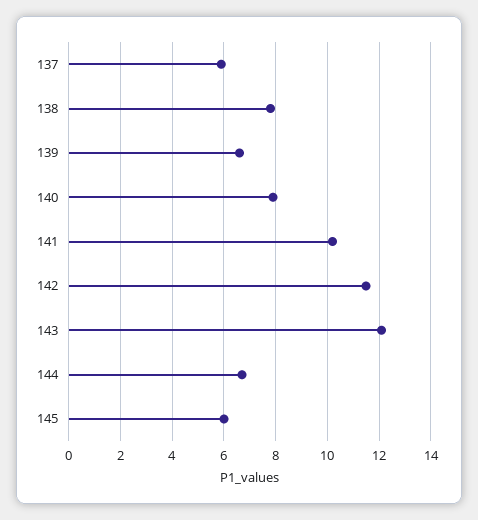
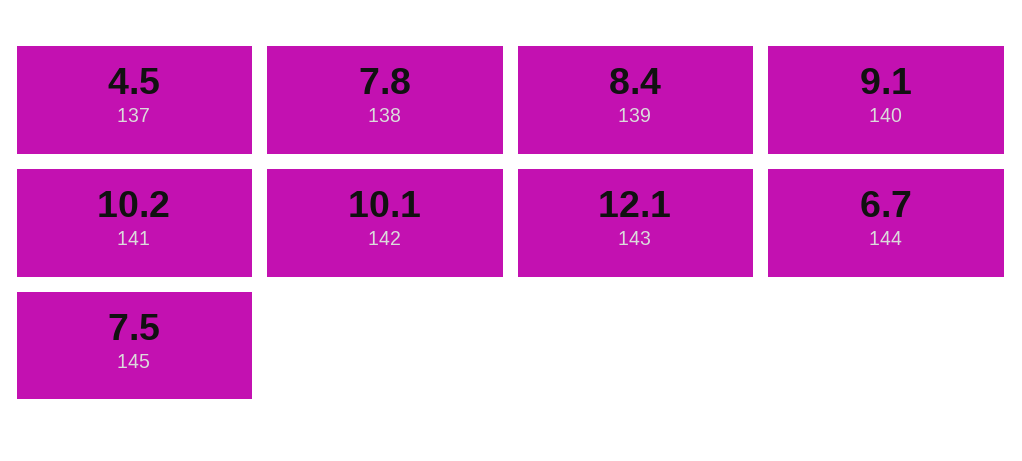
137: 6 -> 4.5
139: 6.5 -> 8.4
140: 8 -> 9.1
142: 11.5 -> 10.1
145: 6 -> 7.5

